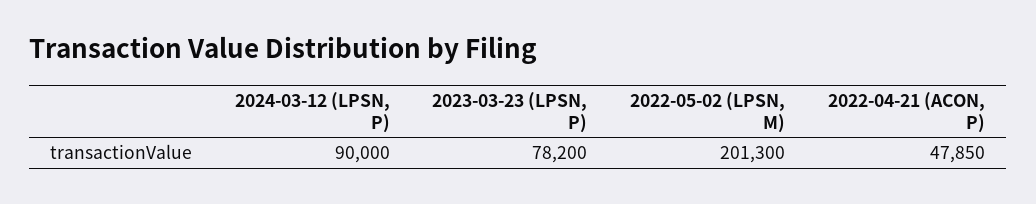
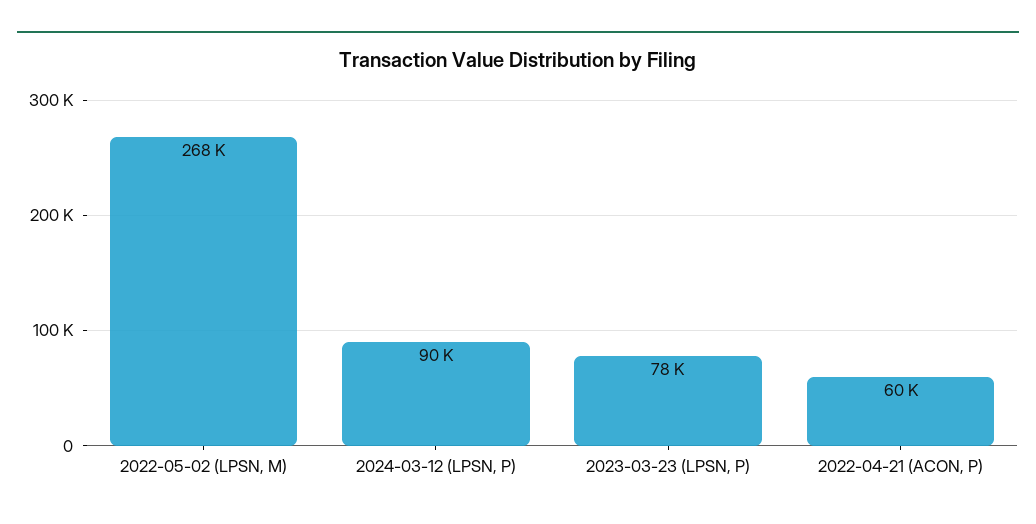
2022-05-02 (LPSN, M): 201300 -> 268000
2022-04-21 (ACON, P): 47850 -> 60000

